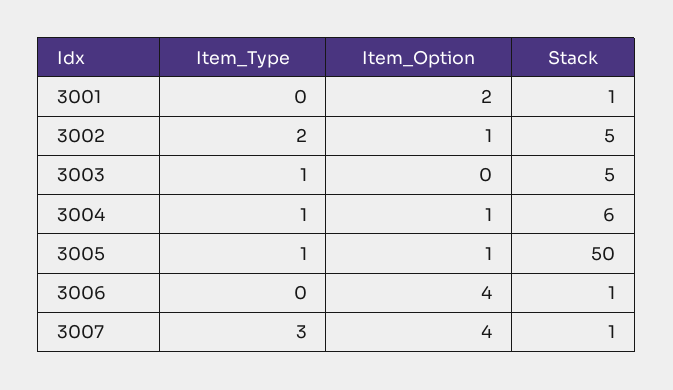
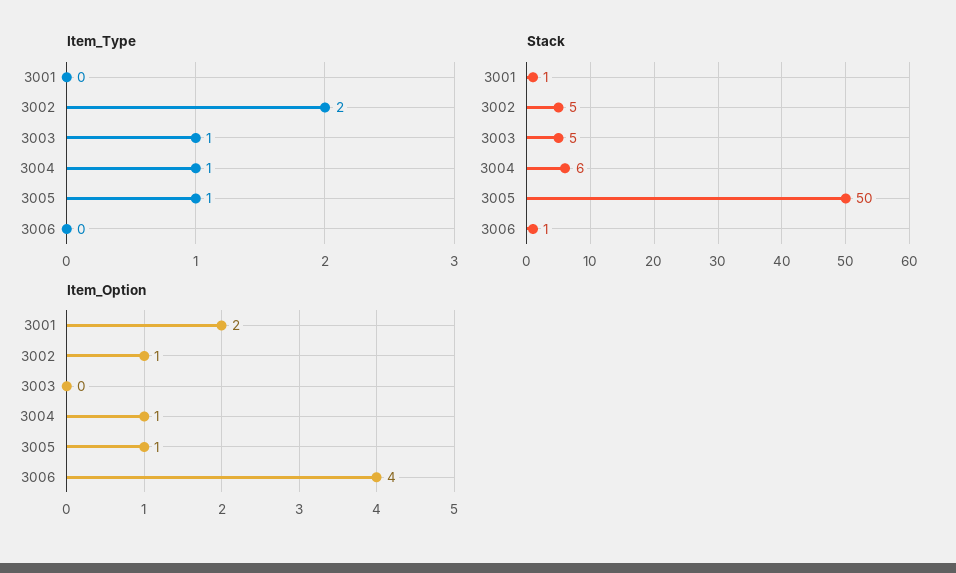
Item_Type, 3007: 3 -> none
Item_Option, 3007: 4 -> none
Stack, 3007: 1 -> none

